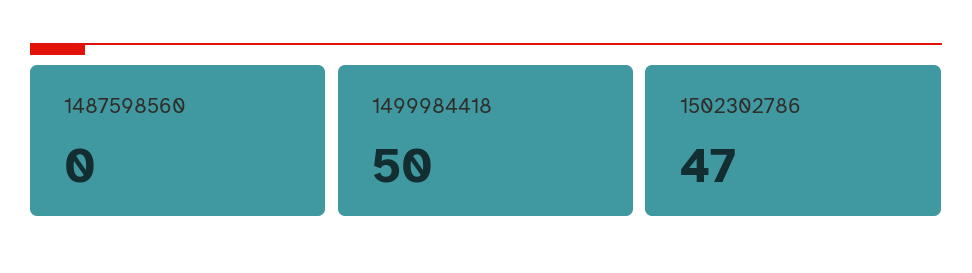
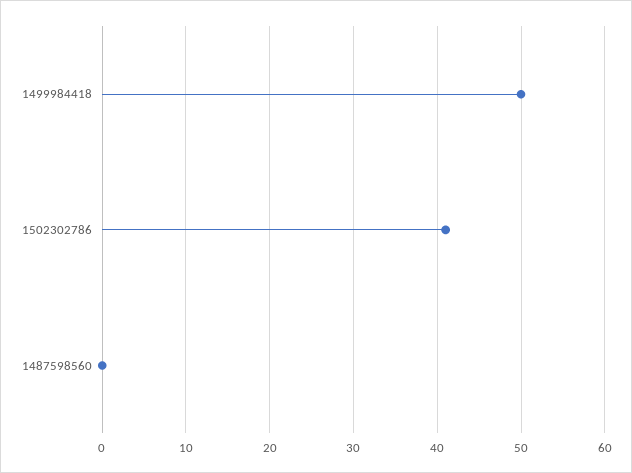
1502302786: 47 -> 41

